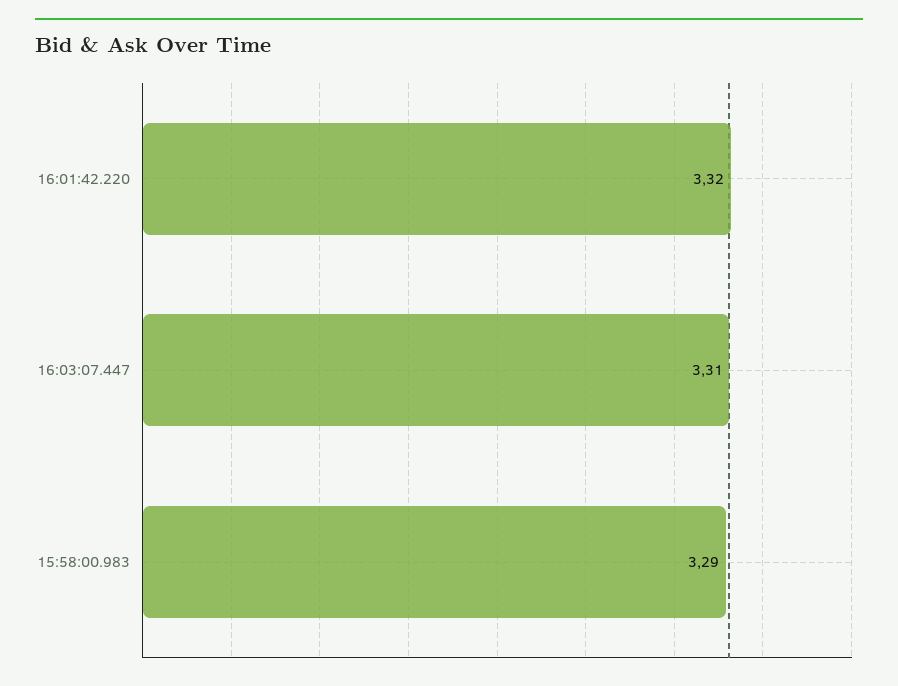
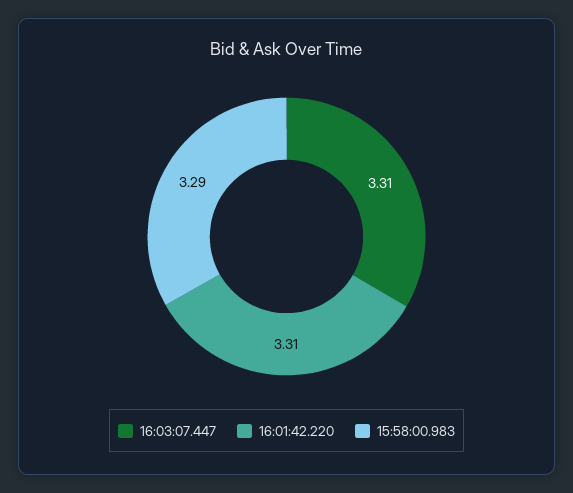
16:01:42.220: 3.32 -> 3.31

